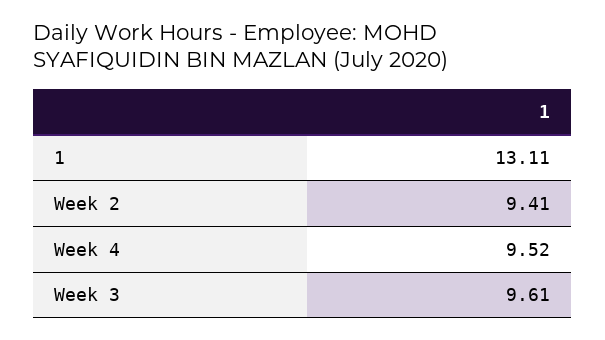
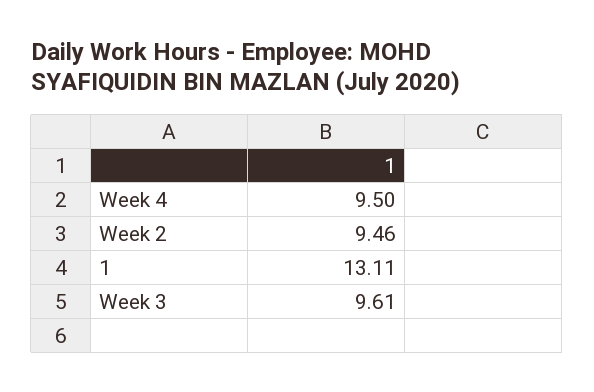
Week 2: 9.41 -> 9.46
Week 4: 9.52 -> 9.5

